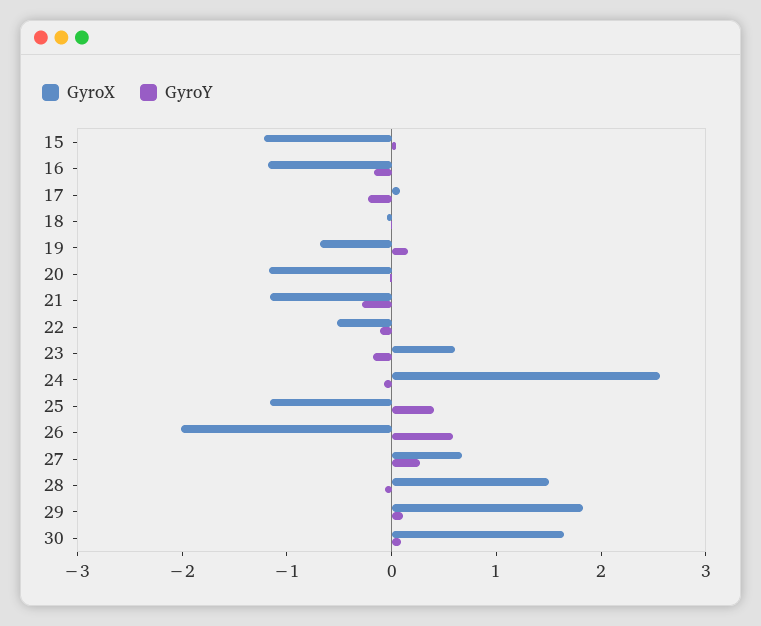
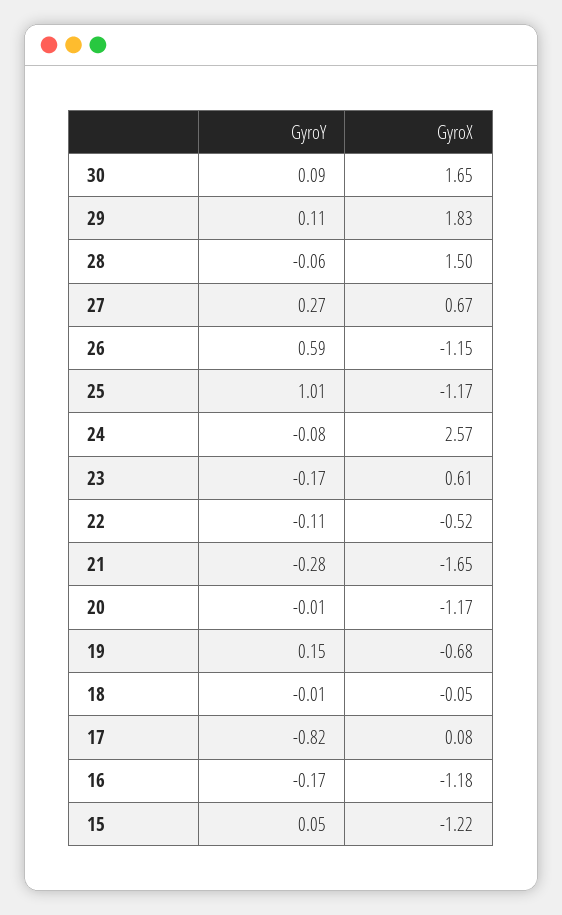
GyroY, 17: -0.2 -> -0.82
GyroX, 21: -1.2 -> -1.65
GyroY, 25: 0.4 -> 1.01
GyroX, 26: -2 -> -1.15

